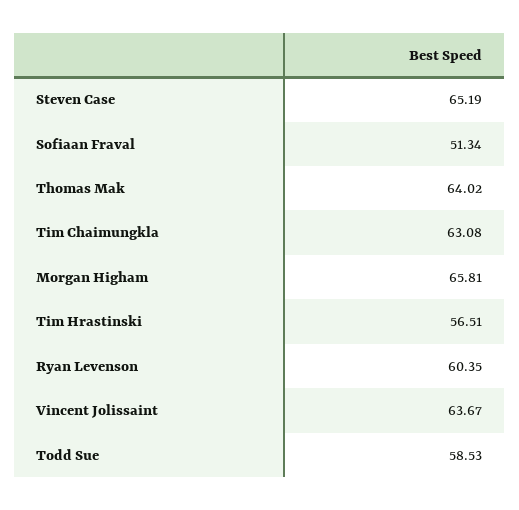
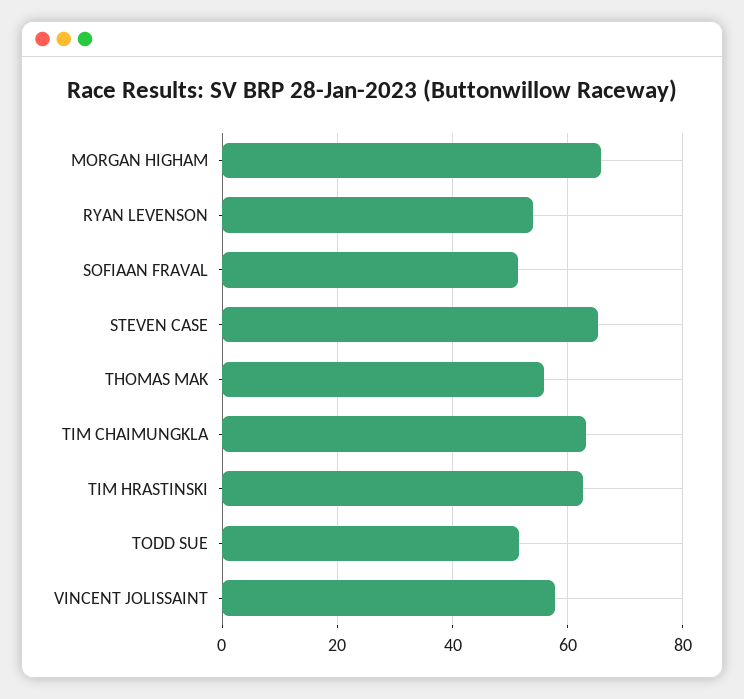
Thomas Mak: 64.02 -> 56
Tim Hrastinski: 56.51 -> 62
Ryan Levenson: 60.35 -> 54
Vincent Jolissaint: 63.67 -> 58
Todd Sue: 58.53 -> 52

